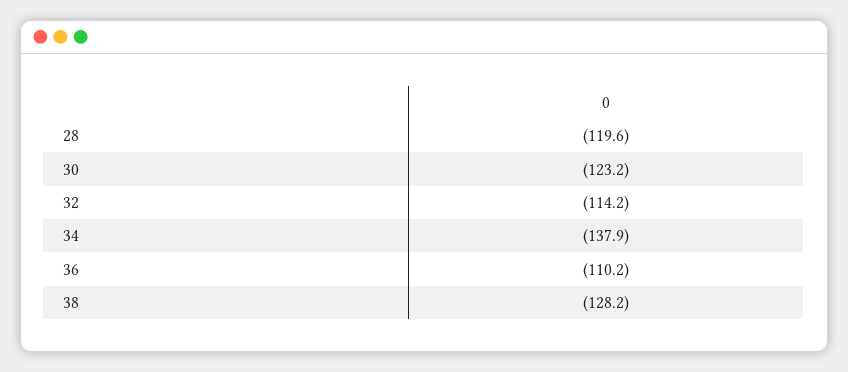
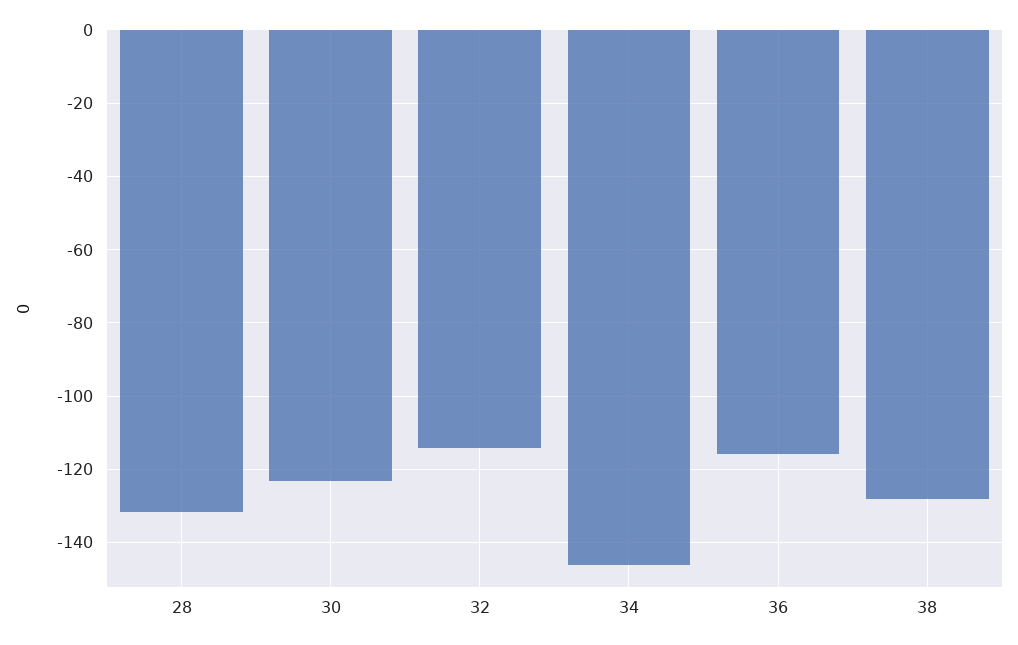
28: -119.6 -> -132
34: -137.9 -> -146
36: -110.2 -> -116

